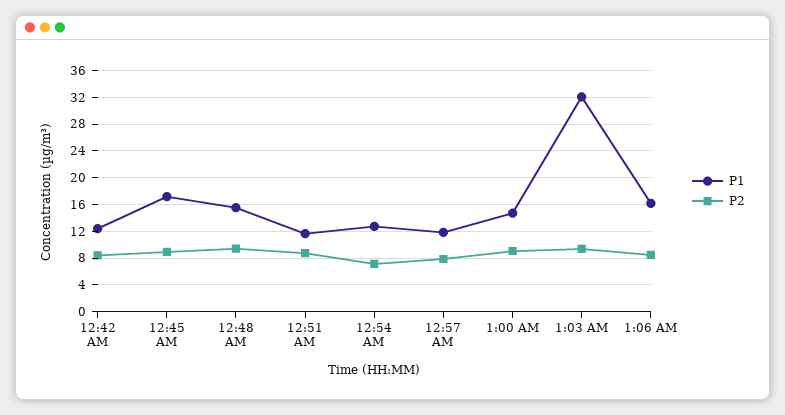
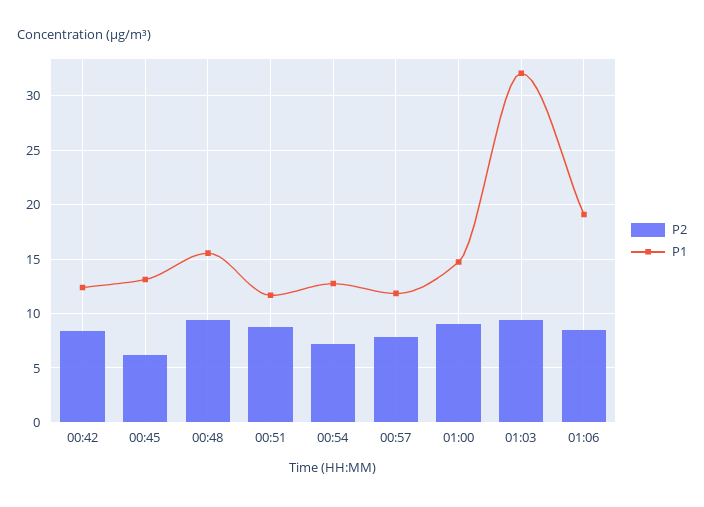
P1, 12:45 AM: 17 -> 13
P2, 12:45 AM: 9 -> 6
P1, 1:06 AM: 16 -> 19

